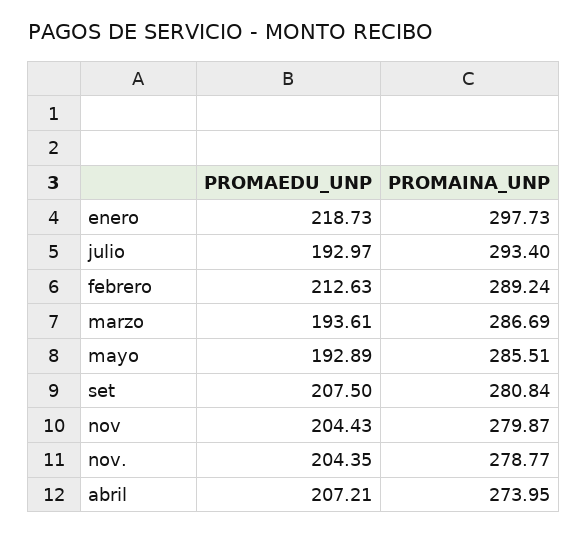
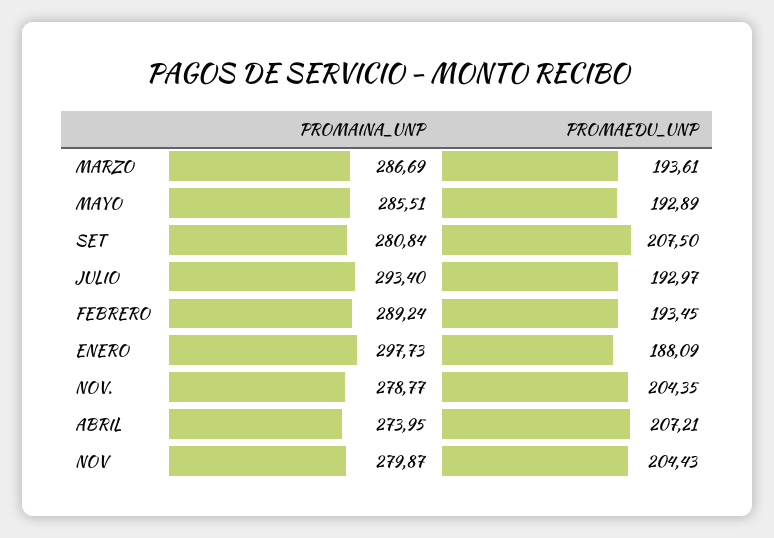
PROMAEDU_UNP, enero: 218.73 -> 188.09
PROMAEDU_UNP, febrero: 212.63 -> 193.45

